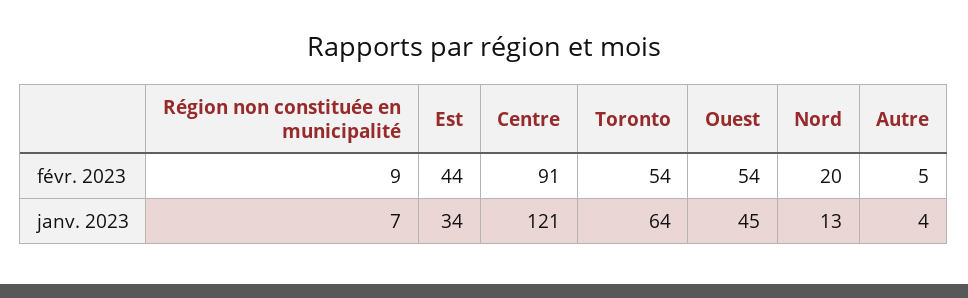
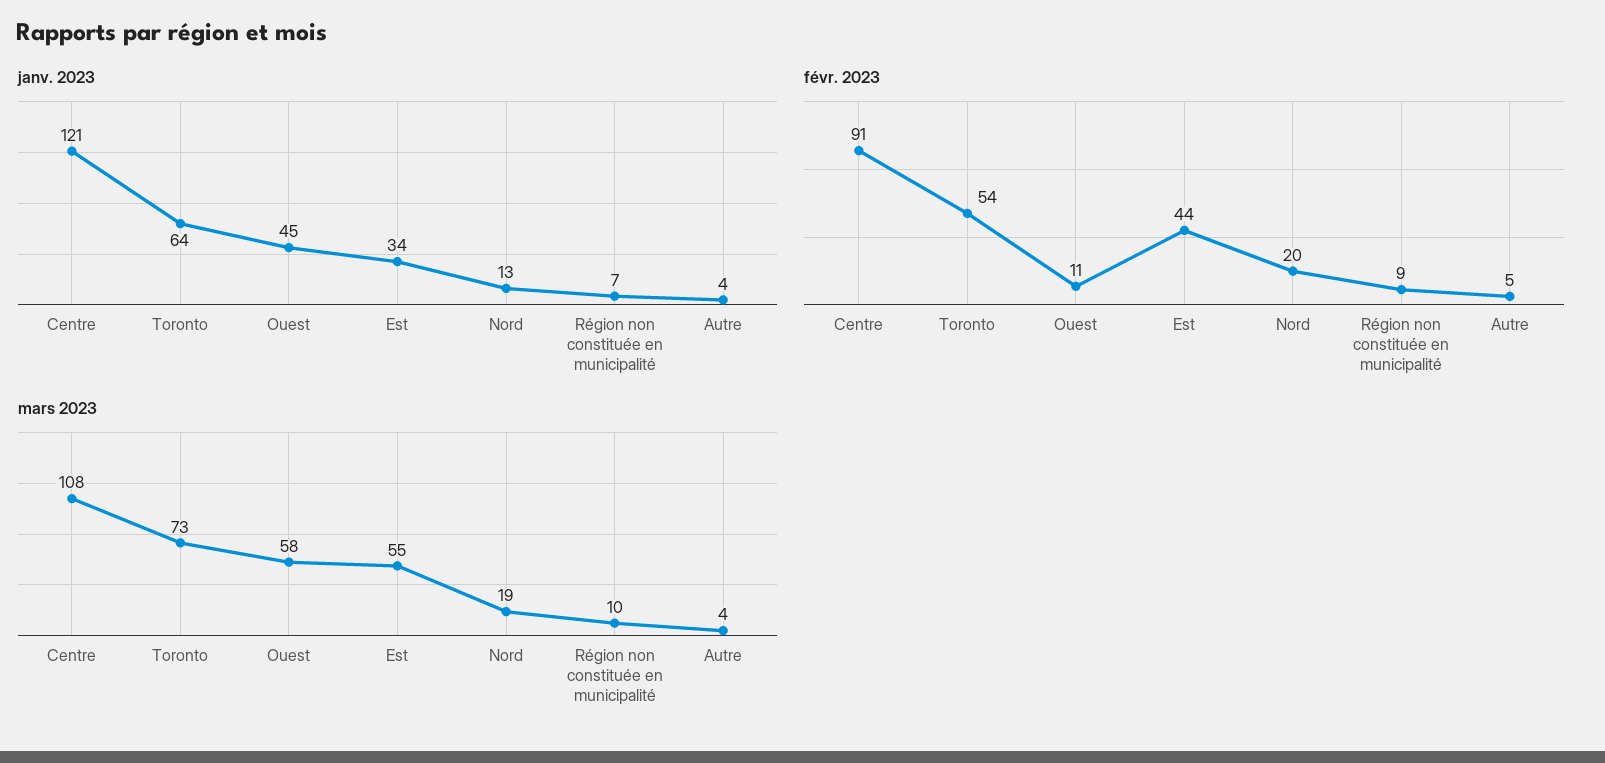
févr. 2023, Ouest: 54 -> 11
mars 2023, Centre: none -> 108
mars 2023, Toronto: none -> 73
mars 2023, Ouest: none -> 58
mars 2023, Est: none -> 55
mars 2023, Nord: none -> 19
mars 2023, Région non constituée en municipalité: none -> 10
mars 2023, Autre: none -> 4

